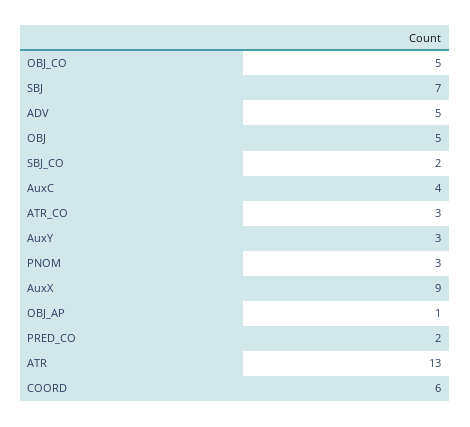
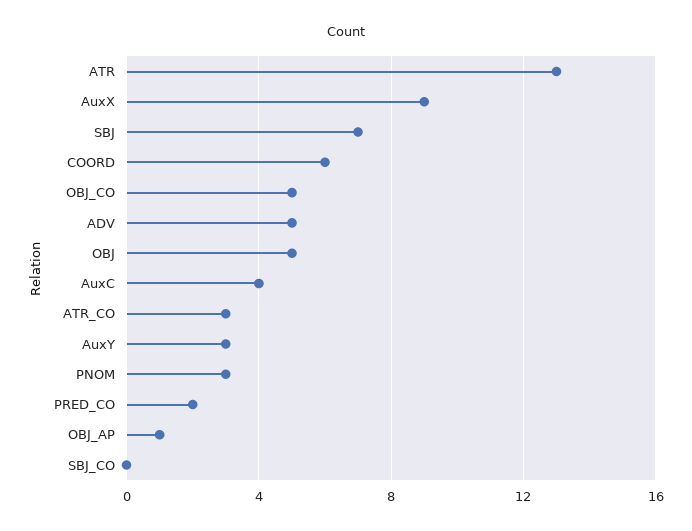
SBJ_CO: 2 -> 0

